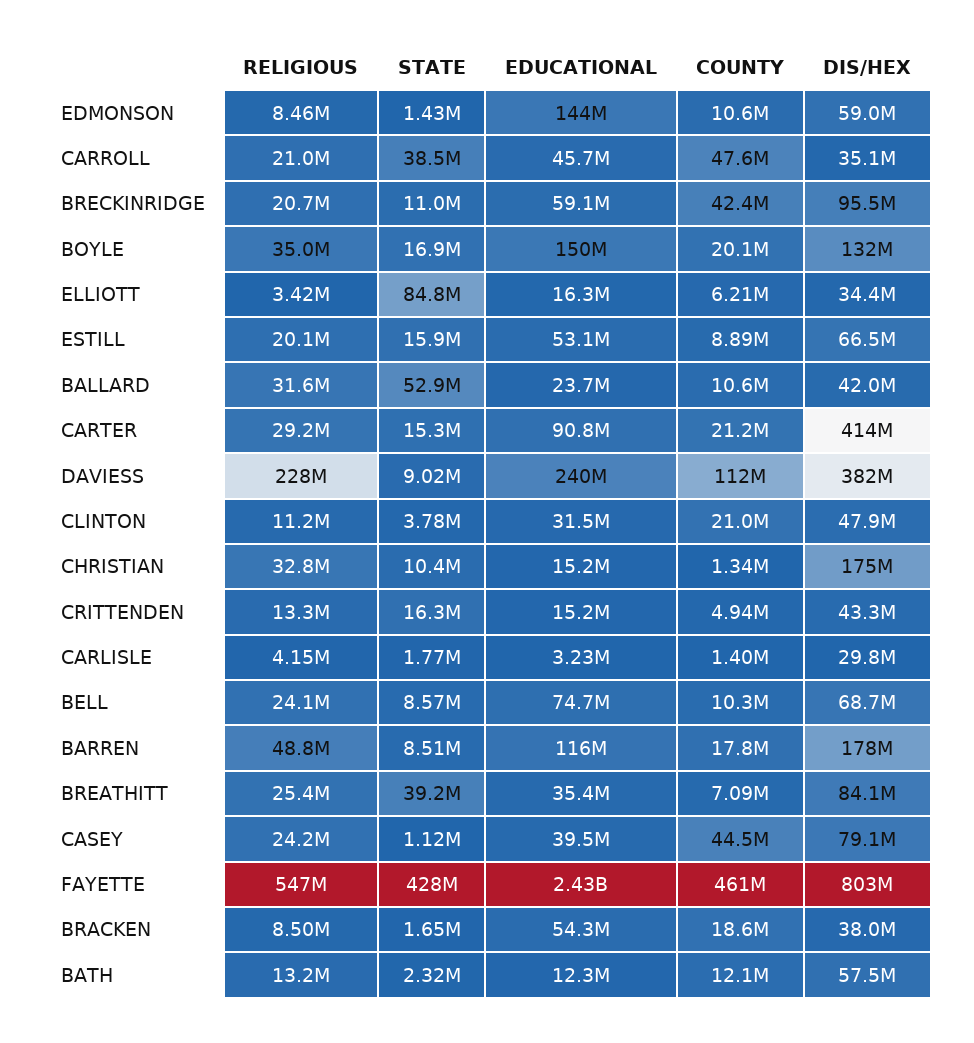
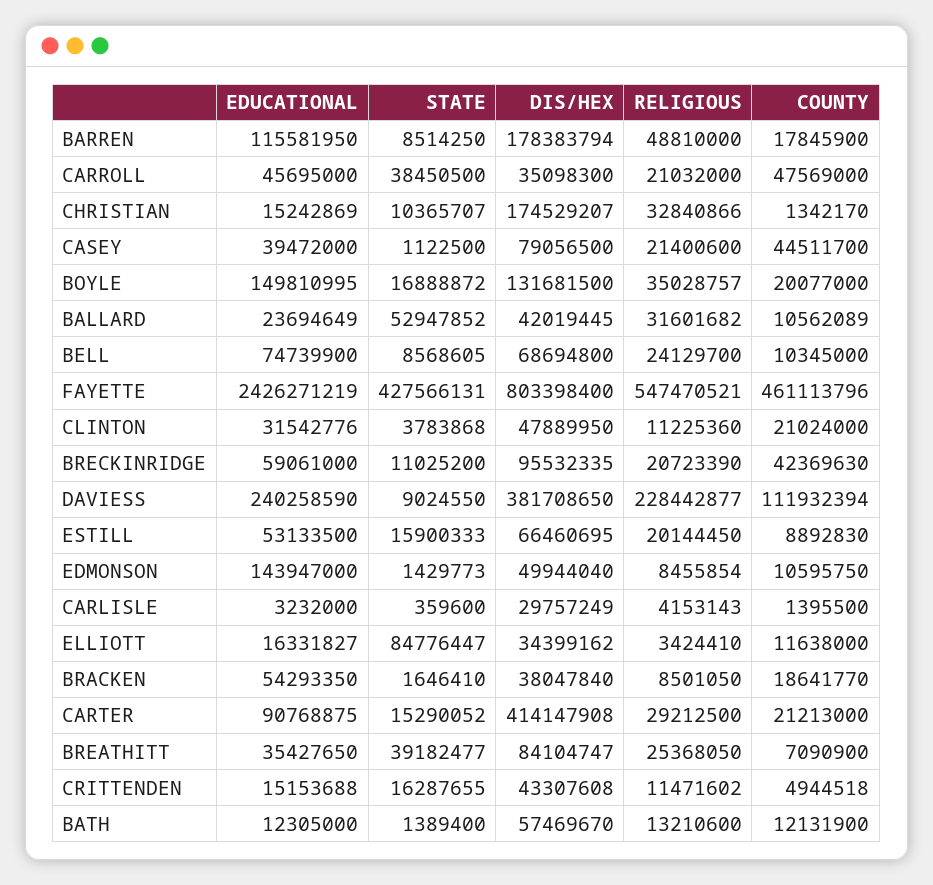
DIS/HEX, EDMONSON: 59000000 -> 49944040
COUNTY, ELLIOTT: 6210000 -> 11638000
RELIGIOUS, CRITTENDEN: 13300000 -> 11471602
STATE, CARLISLE: 1770000 -> 359600
RELIGIOUS, CASEY: 24200000 -> 21400600
STATE, BATH: 2320000 -> 1389400

